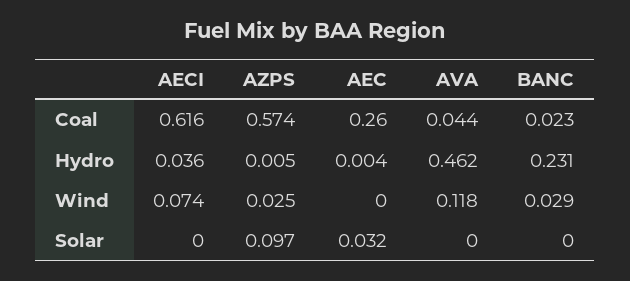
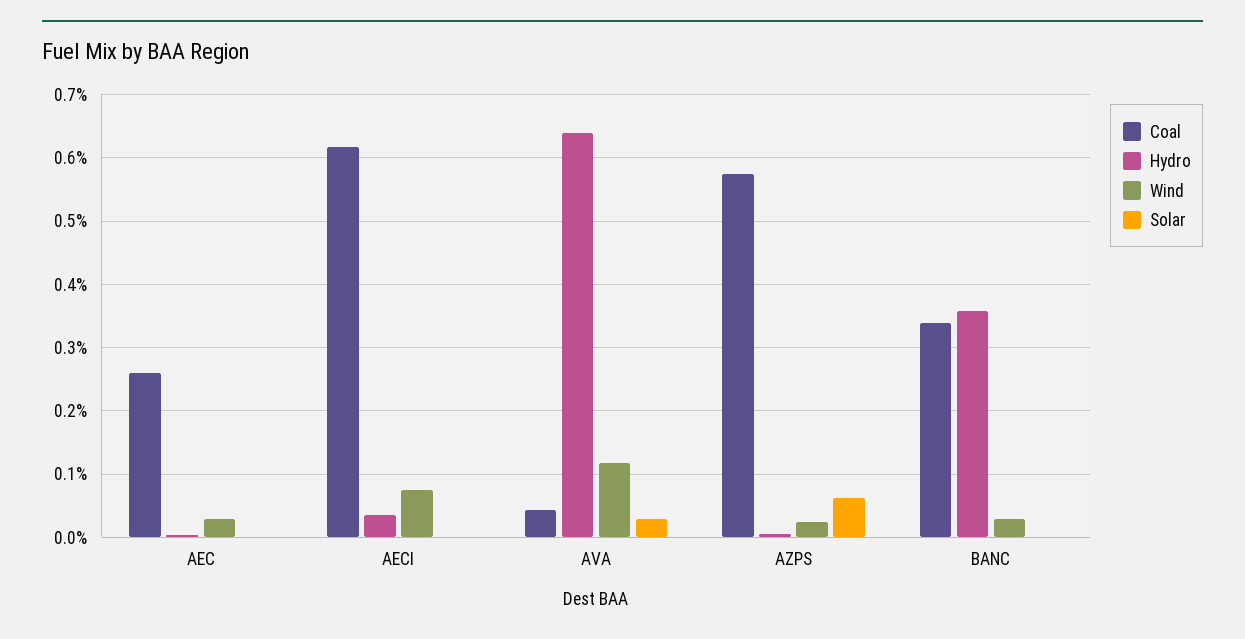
Coal, BANC: 0.023 -> 0.34
Hydro, AVA: 0.462 -> 0.64
Hydro, BANC: 0.231 -> 0.36
Wind, AEC: 0 -> 0.03
Solar, AZPS: 0.097 -> 0.06
Solar, AEC: 0.032 -> 0
Solar, AVA: 0 -> 0.03

